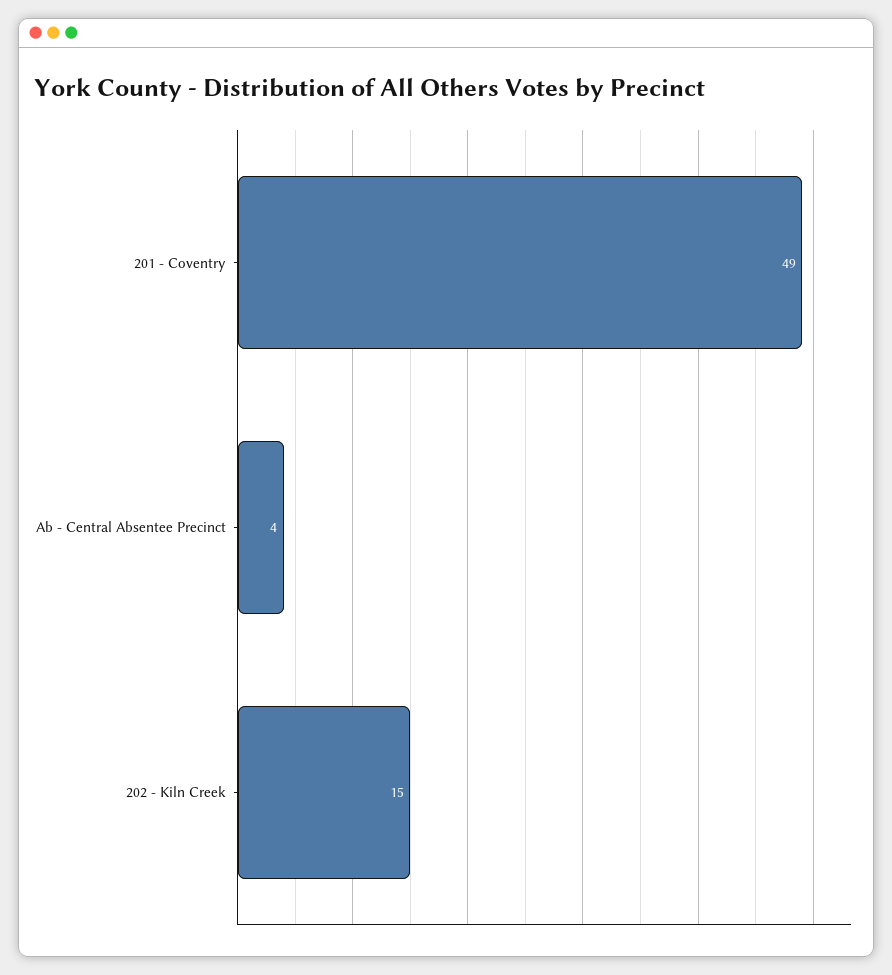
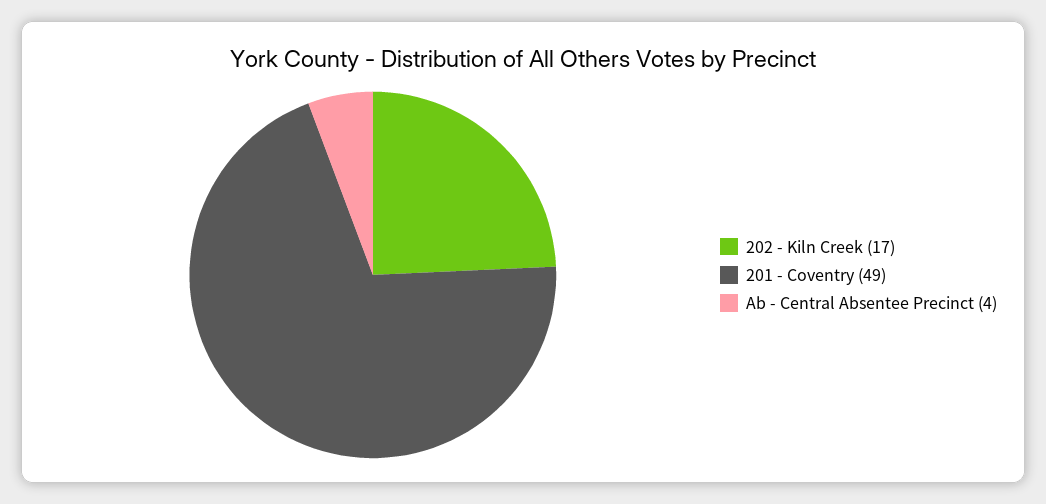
202 - Kiln Creek: 15 -> 17

